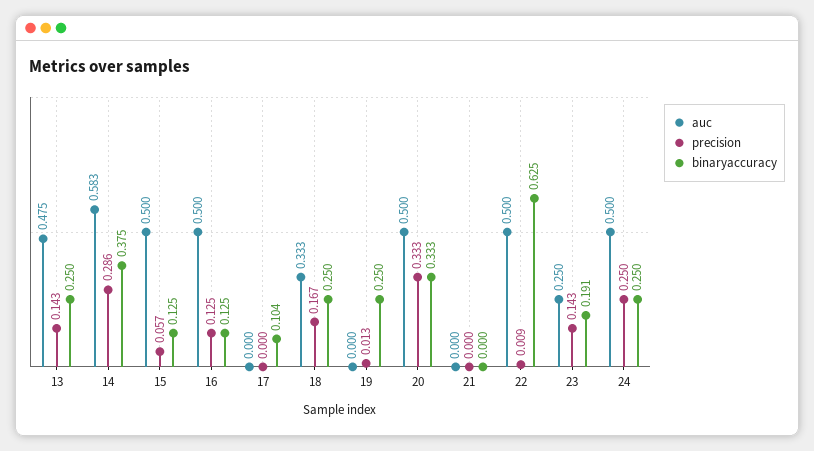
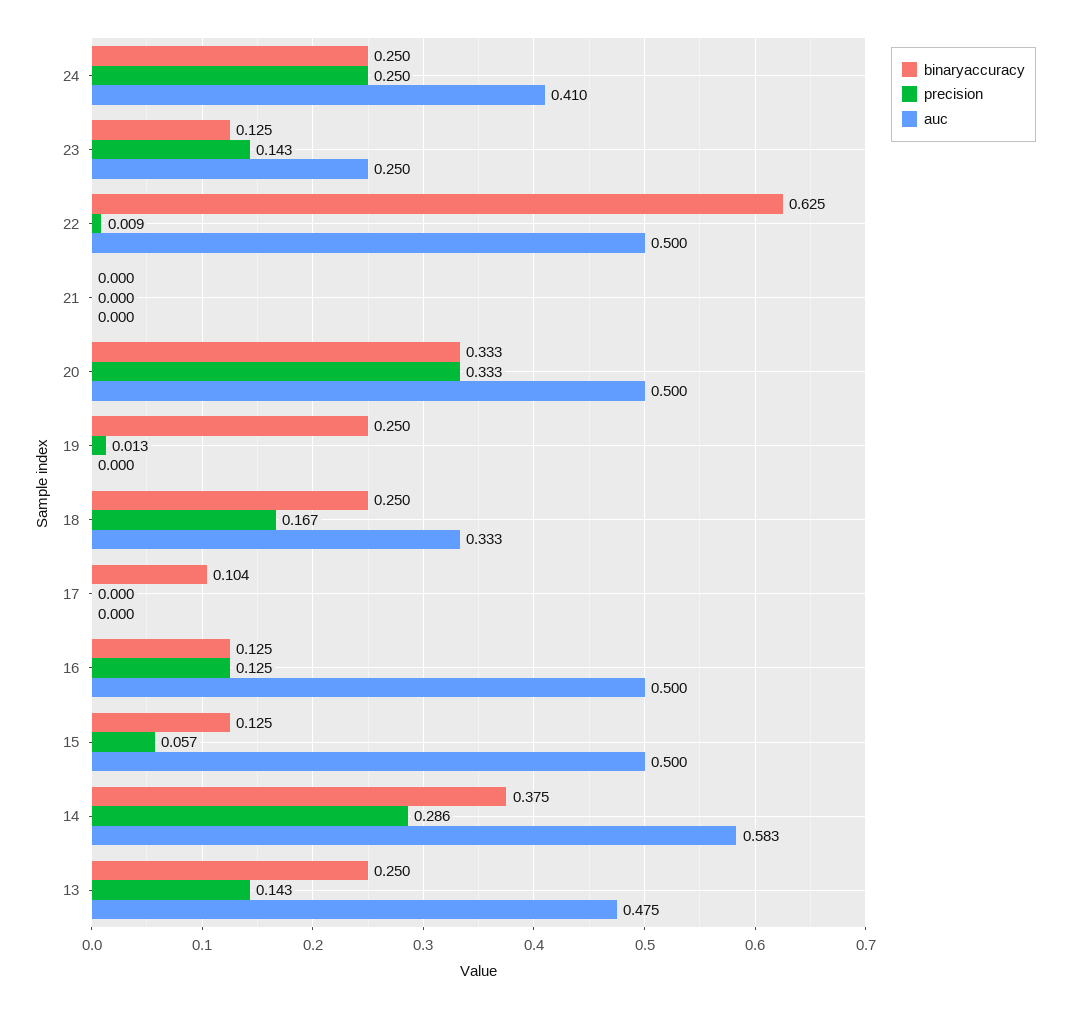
binaryaccuracy, 23: 0.191 -> 0.125
auc, 24: 0.5 -> 0.41

